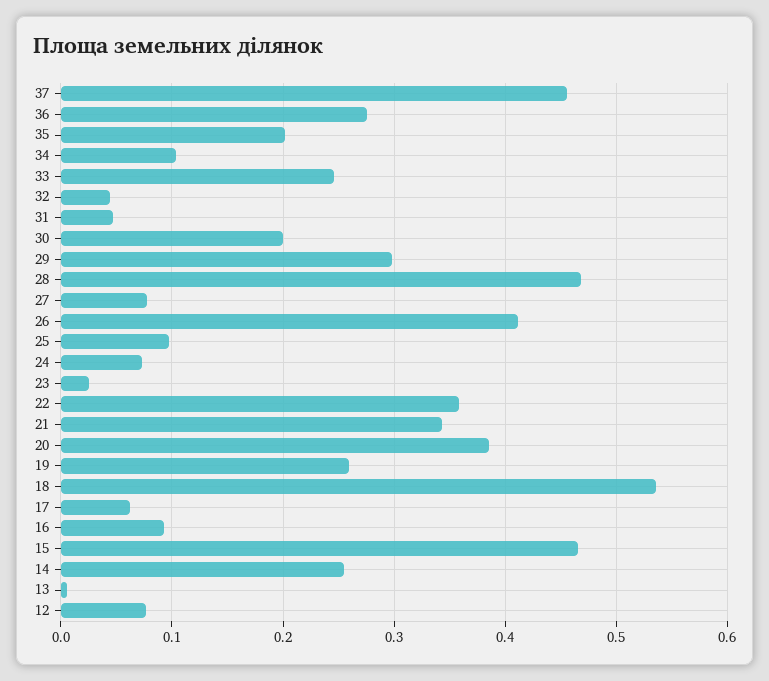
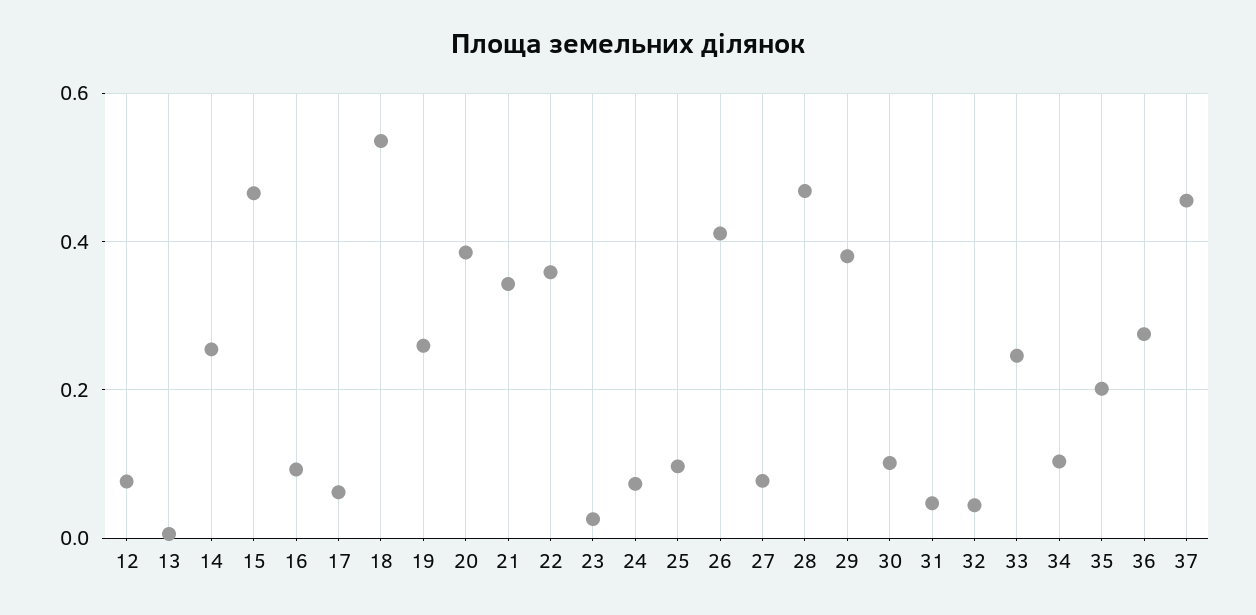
30: 0.2 -> 0.1
29: 0.3 -> 0.38

